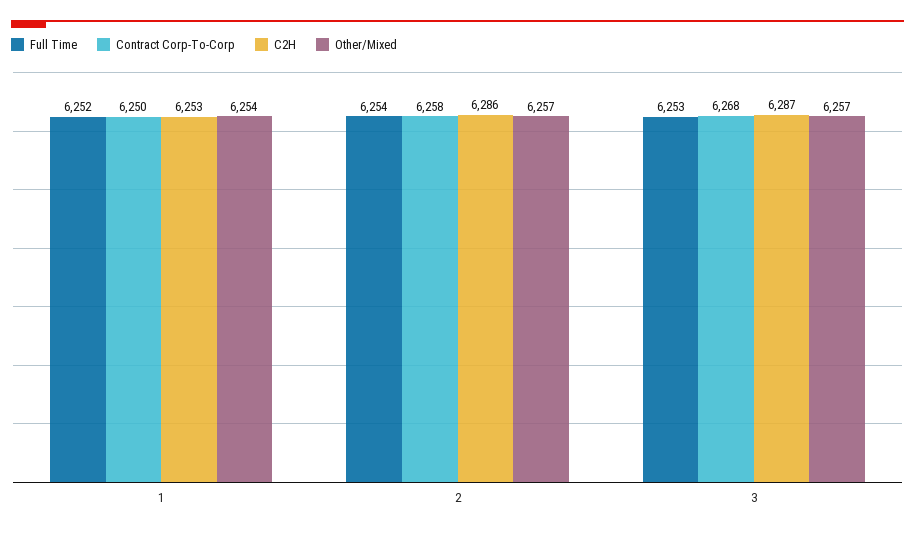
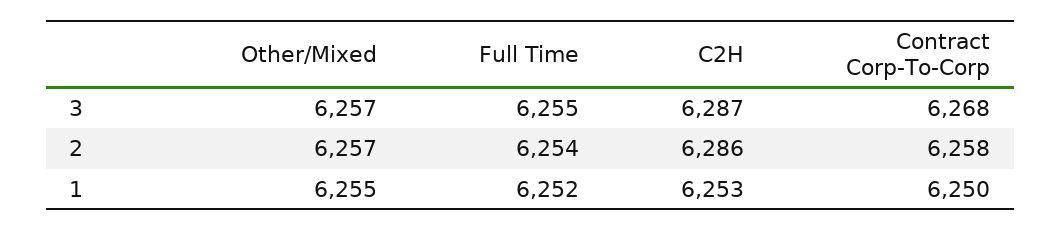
Other/Mixed, 1: 6254 -> 6255
Full Time, 3: 6253 -> 6255

